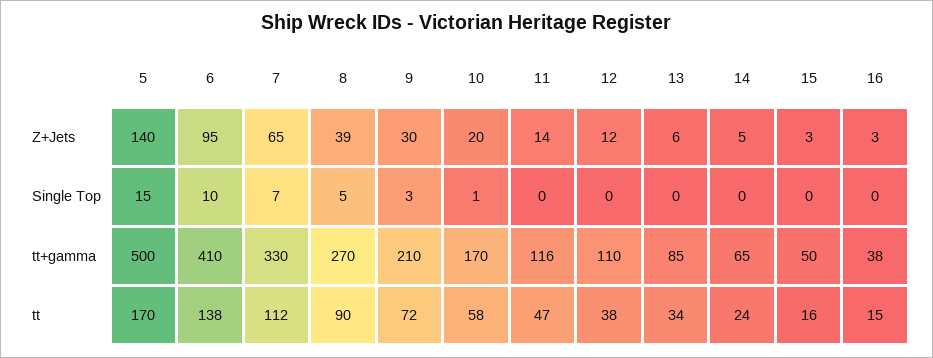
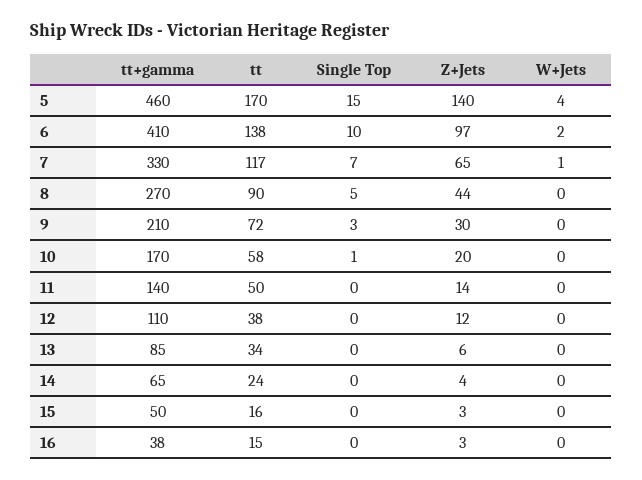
6, Z+Jets: 95 -> 97
8, Z+Jets: 39 -> 44
14, Z+Jets: 5 -> 4
5, tt+gamma: 500 -> 460
11, tt+gamma: 116 -> 140
7, tt: 112 -> 117
11, tt: 47 -> 50
5, W+Jets: none -> 4
6, W+Jets: none -> 2
7, W+Jets: none -> 1
8, W+Jets: none -> 0
9, W+Jets: none -> 0
10, W+Jets: none -> 0
11, W+Jets: none -> 0
12, W+Jets: none -> 0
13, W+Jets: none -> 0
14, W+Jets: none -> 0
15, W+Jets: none -> 0
16, W+Jets: none -> 0

